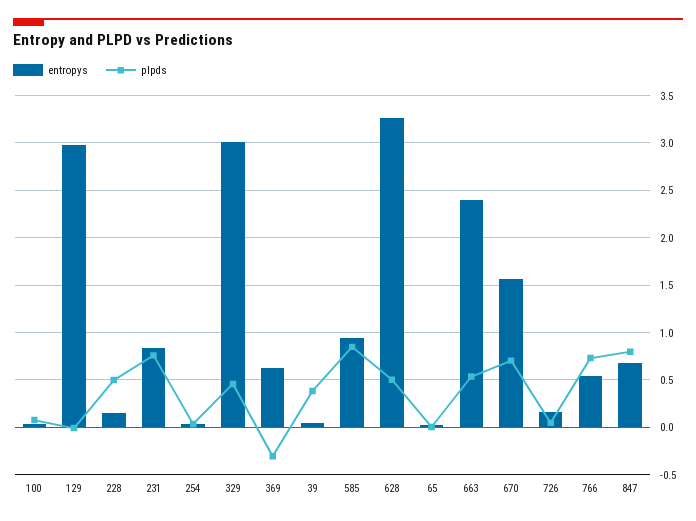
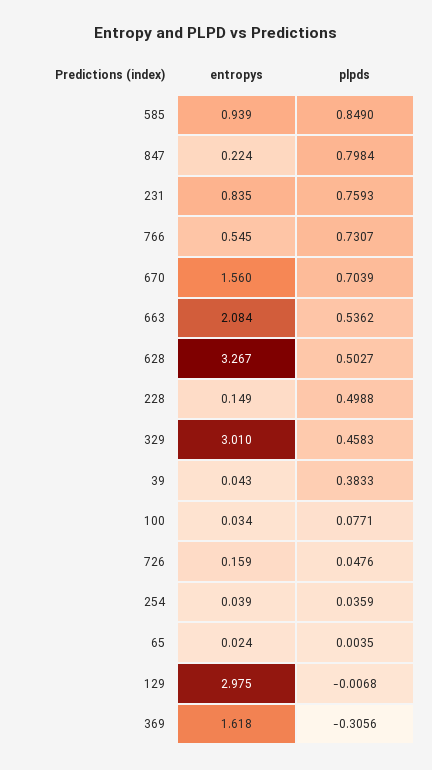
entropys, 369: 0.6 -> 1.618
entropys, 663: 2.4 -> 2.084
entropys, 847: 0.7 -> 0.224

